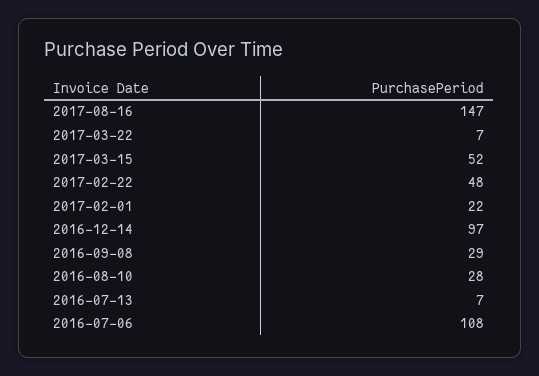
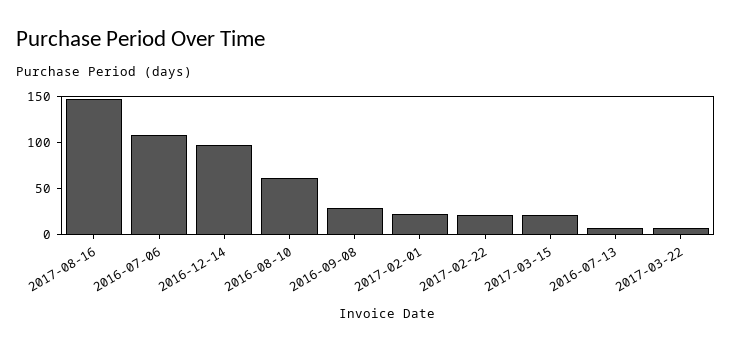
2017-03-15: 52 -> 20
2017-02-22: 48 -> 20
2016-08-10: 28 -> 60

